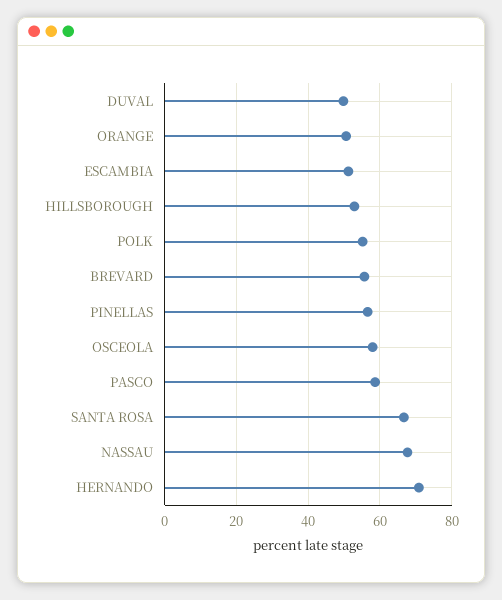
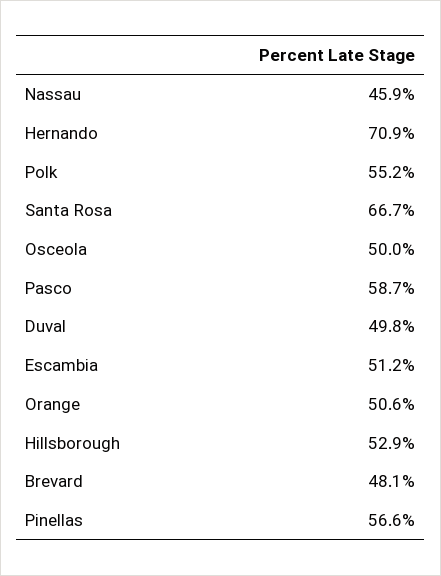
BREVARD: 56 -> 48.1
OSCEOLA: 58 -> 50
NASSAU: 68 -> 45.9

